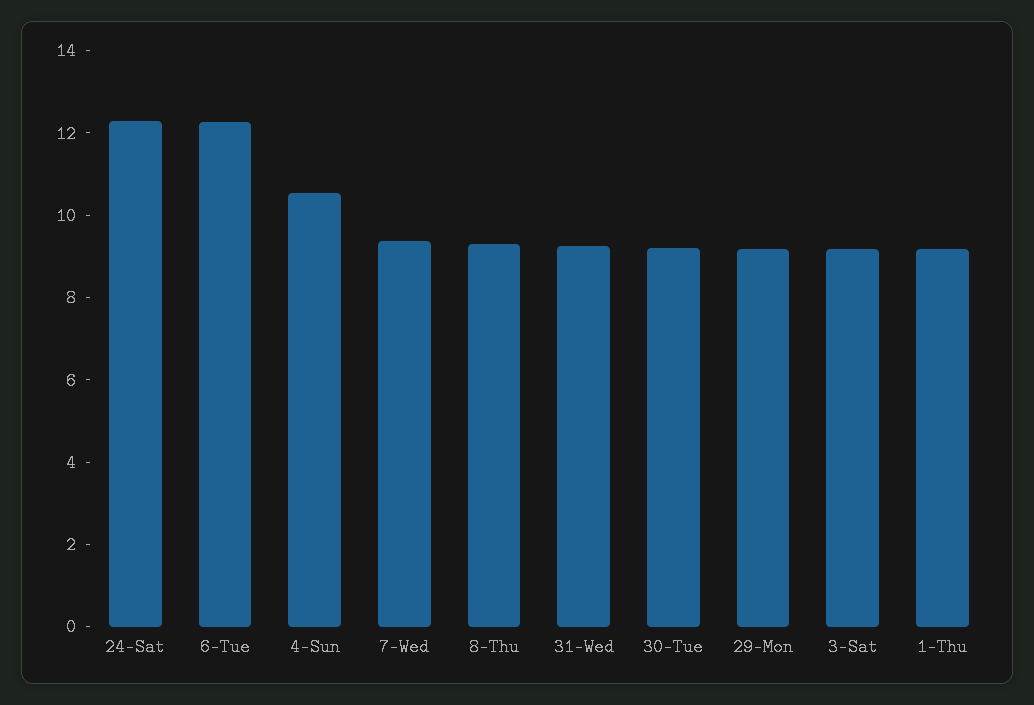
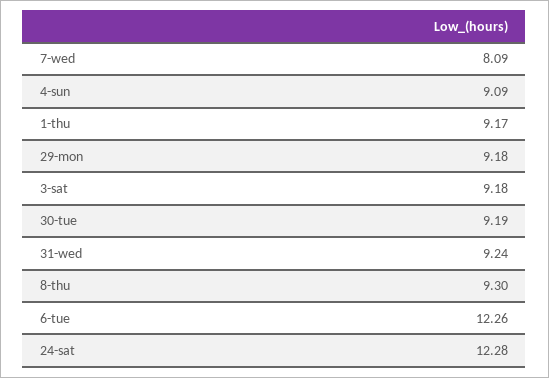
4-Sun: 10.5 -> 9.09
7-Wed: 9.5 -> 8.09

